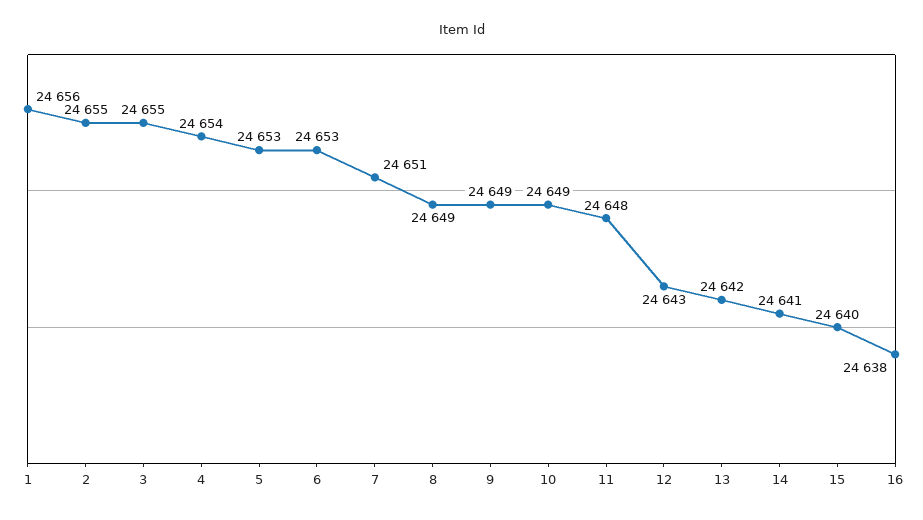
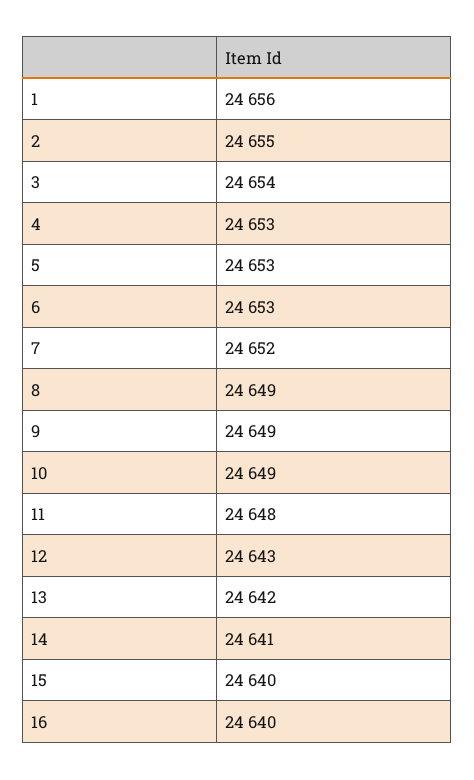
3: 24655 -> 24654
4: 24654 -> 24653
7: 24651 -> 24652
16: 24638 -> 24640

